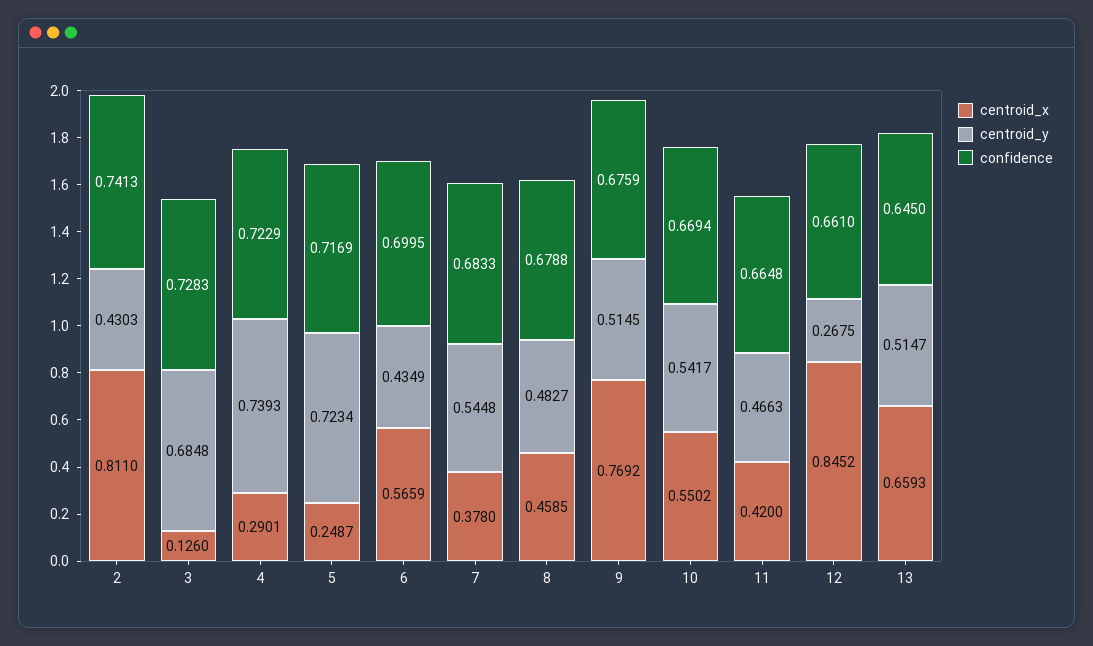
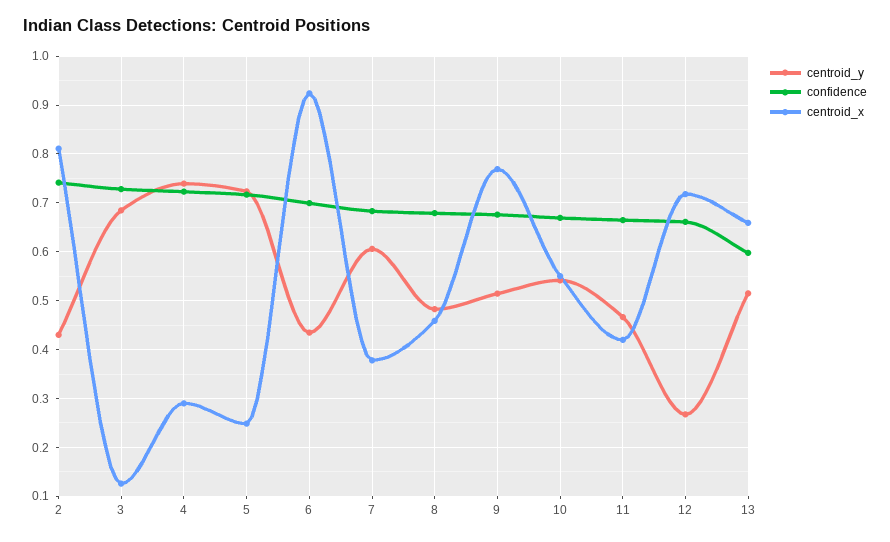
centroid_x, 6: 0.5659 -> 0.92
centroid_y, 7: 0.5448 -> 0.6
centroid_x, 12: 0.8452 -> 0.72
confidence, 13: 0.645 -> 0.6

